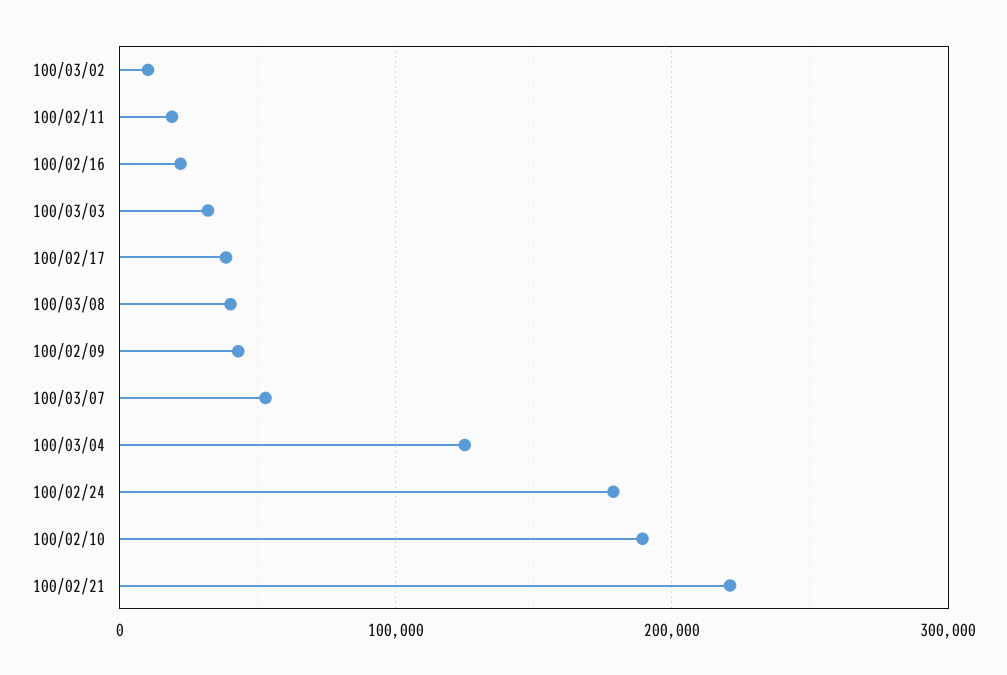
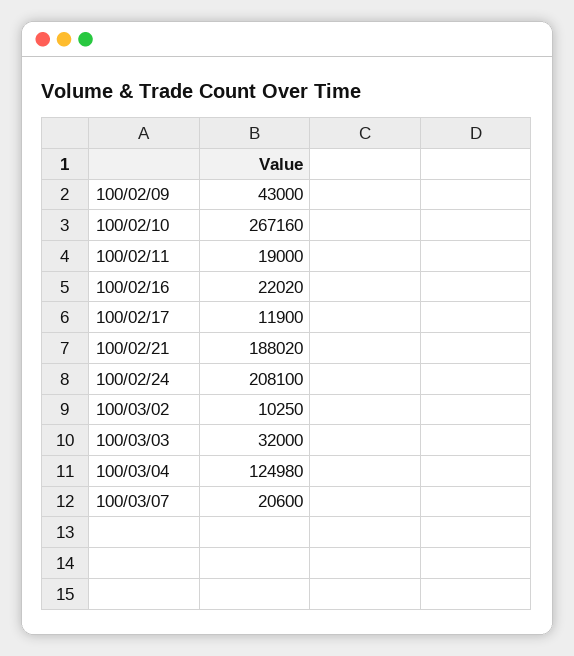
100/02/17: 40000 -> 11900
100/03/08: 40000 -> none
100/03/07: 50000 -> 20600
100/02/24: 180000 -> 208100
100/02/10: 190000 -> 267160
100/02/21: 220000 -> 188020

